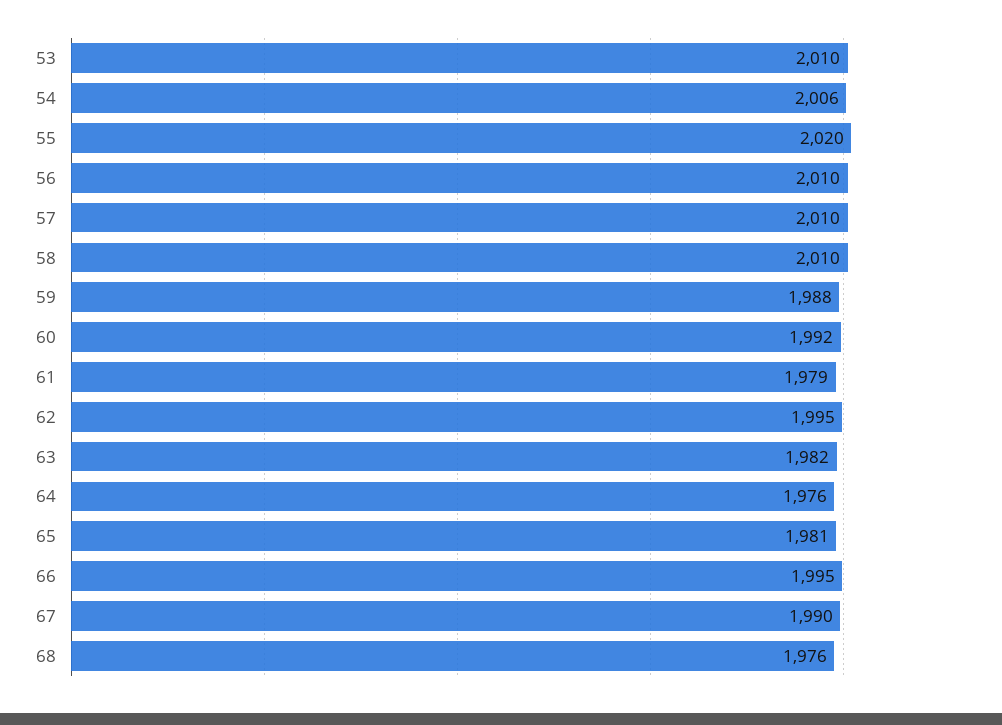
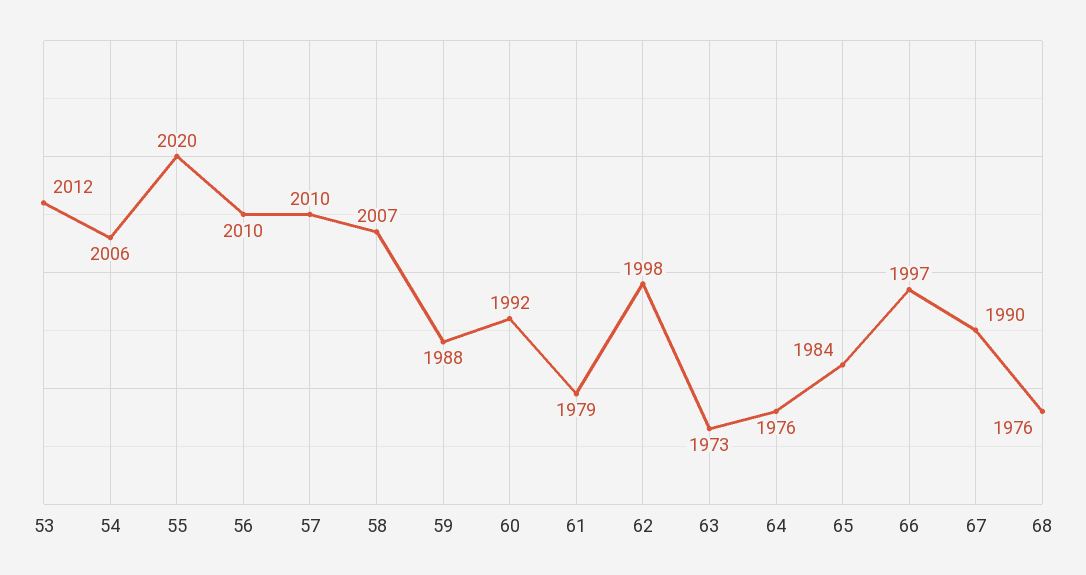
53: 2010 -> 2012
58: 2010 -> 2007
62: 1995 -> 1998
63: 1982 -> 1973
65: 1981 -> 1984
66: 1995 -> 1997

